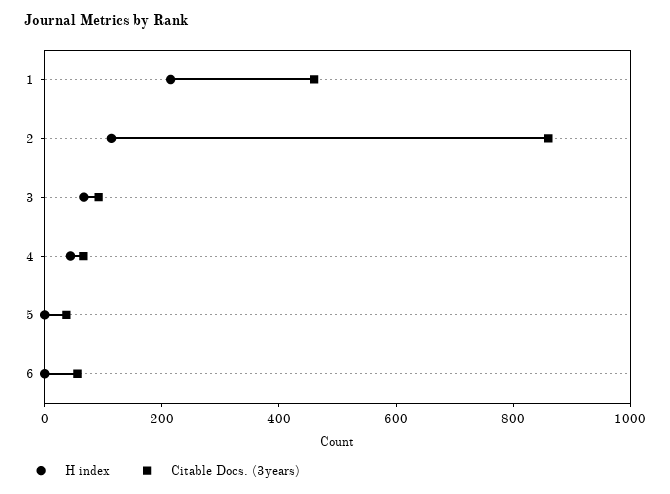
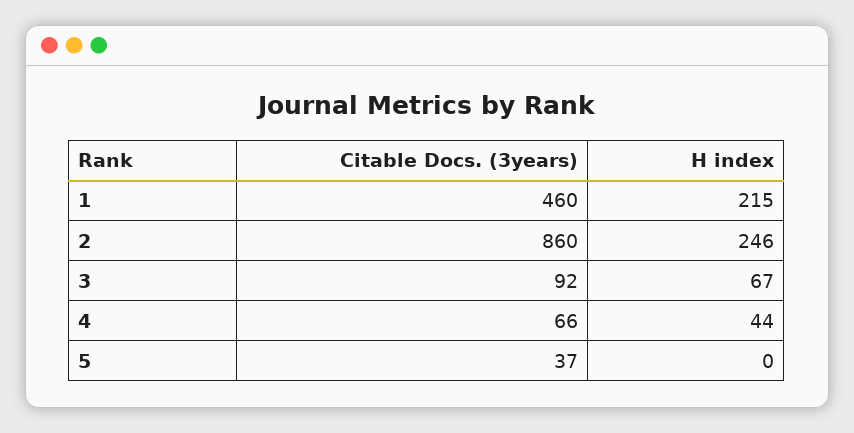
H index, 2: 100 -> 246
H index, 6: 0 -> none
Citable Docs. (3years), 6: 50 -> none

